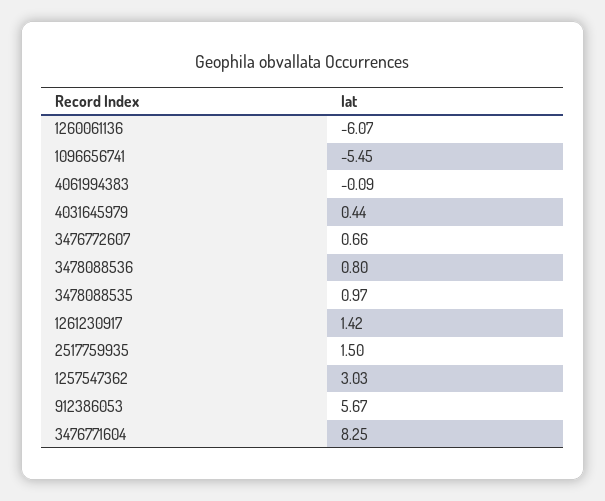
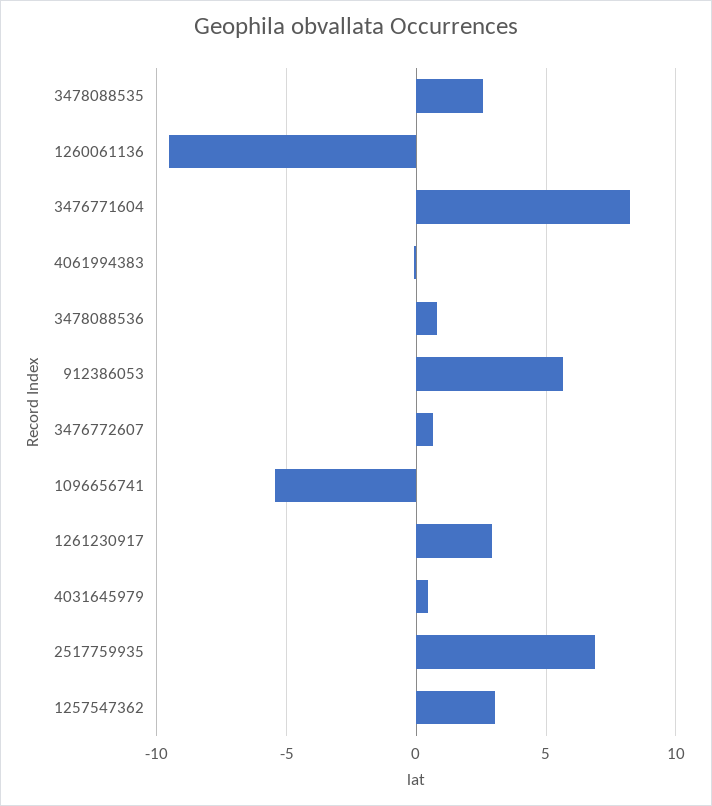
1260061136: -6.07 -> -9.5
3478088535: 0.97 -> 2.5
1261230917: 1.42 -> 3
2517759935: 1.5 -> 7

